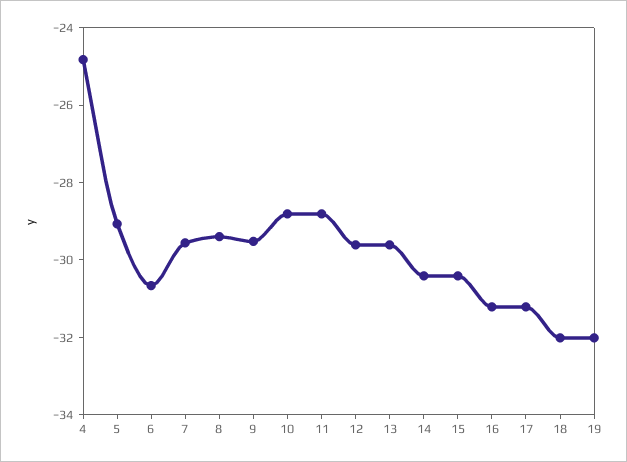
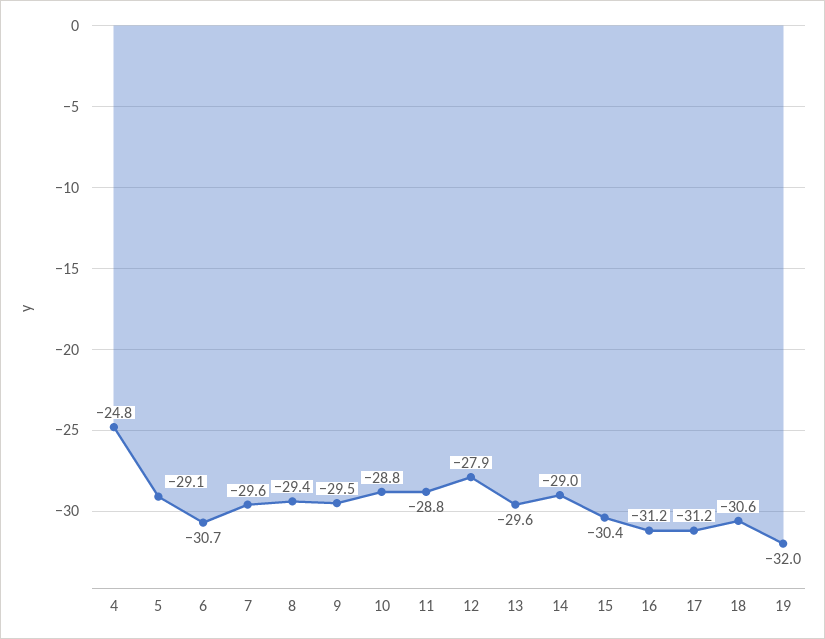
12: -29.5 -> -27.9
14: -30.5 -> -29
18: -32 -> -30.6

